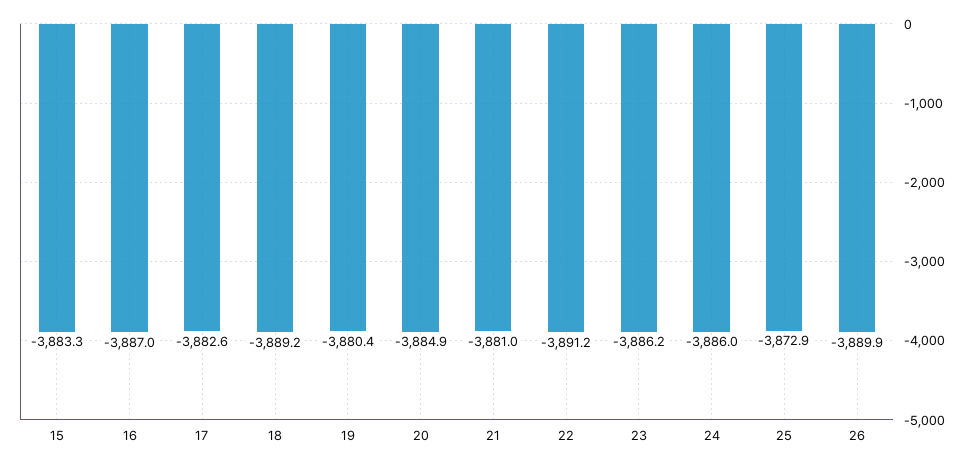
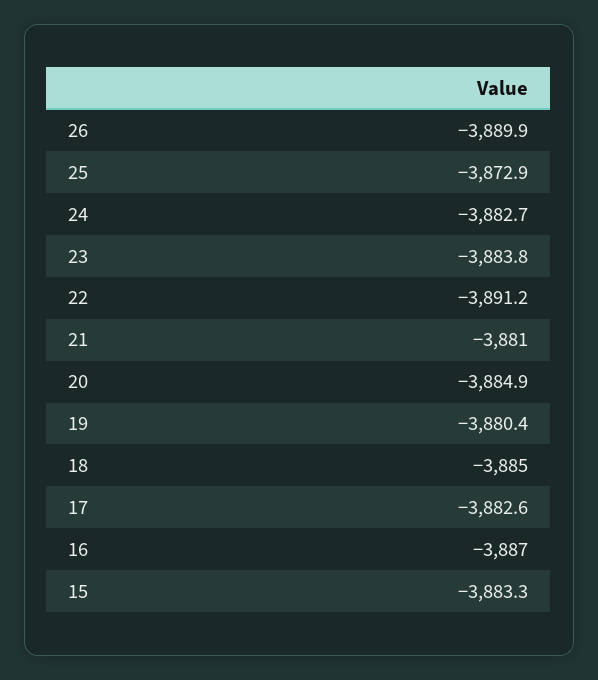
18: -3889.2 -> -3885
23: -3886.2 -> -3883.8
24: -3886 -> -3882.7

